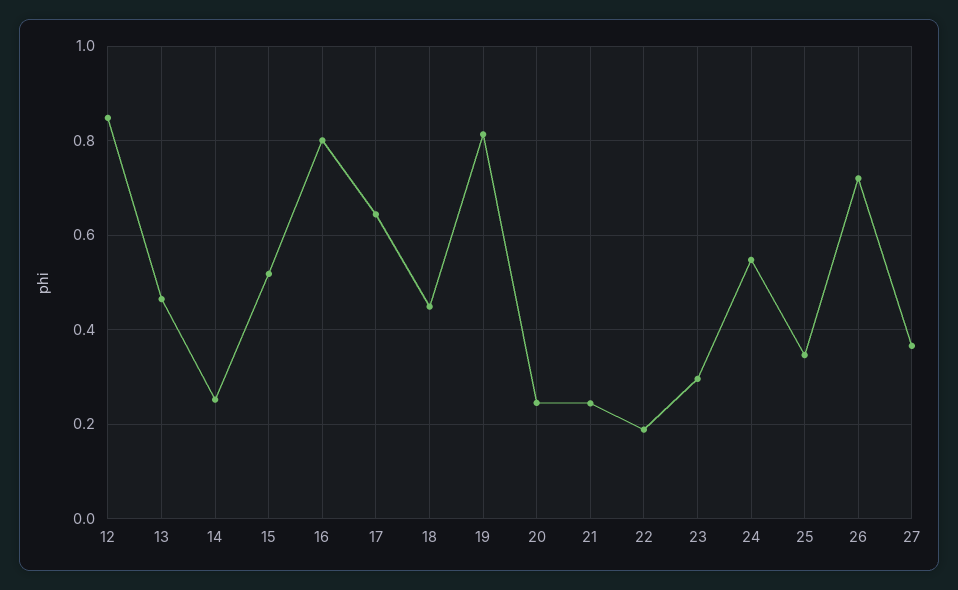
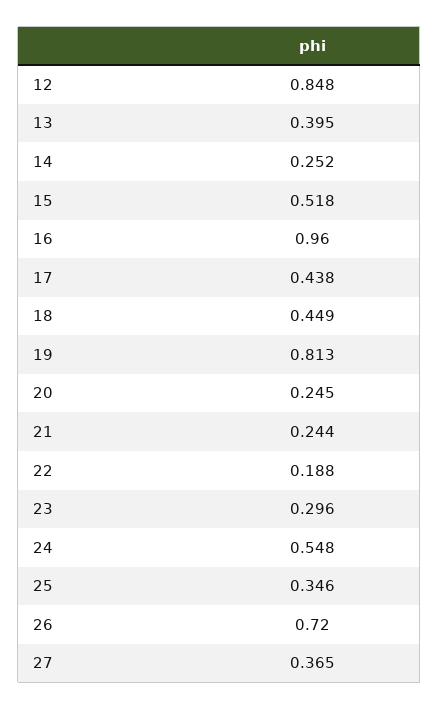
13: 0.46 -> 0.395
16: 0.8 -> 0.96
17: 0.64 -> 0.438

